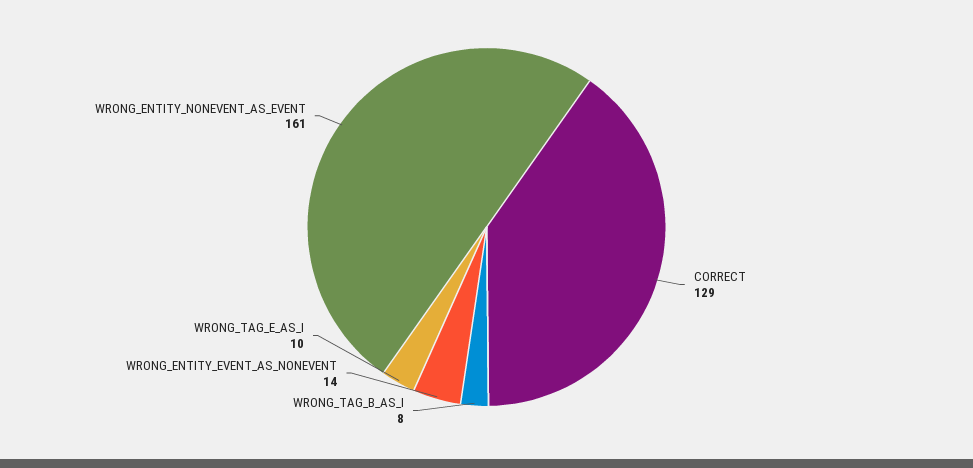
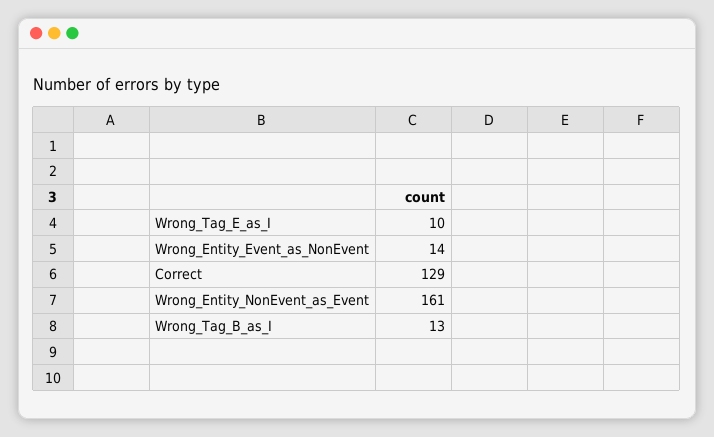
WRONG_TAG_B_AS_I: 8 -> 13

